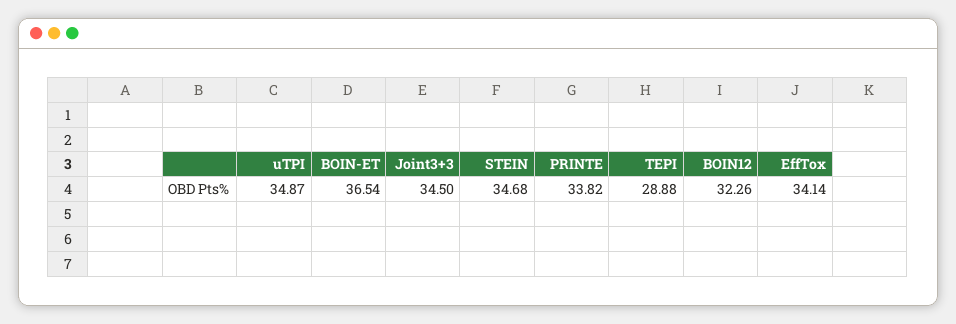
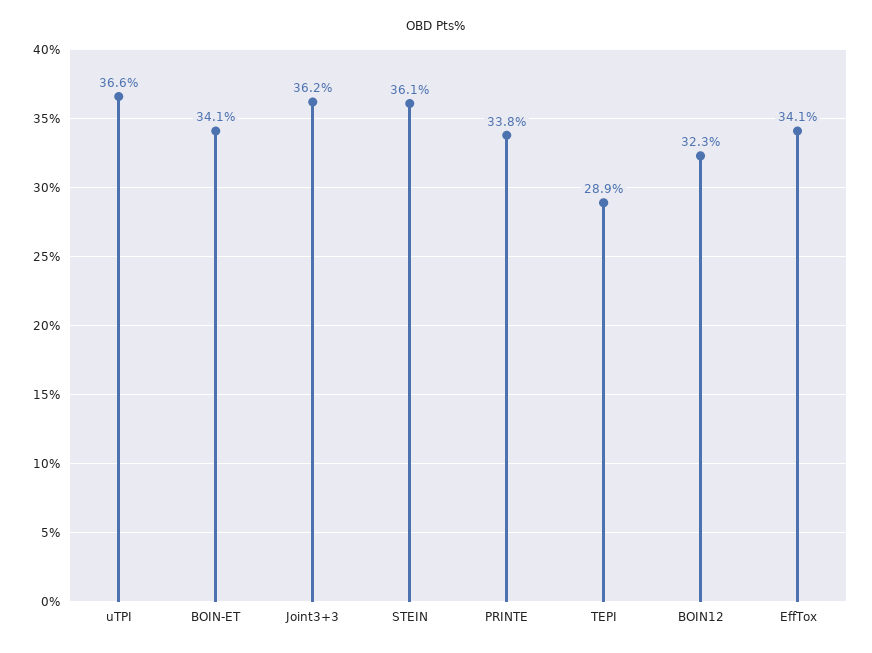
uTPI: 34.87 -> 36.6
BOIN-ET: 36.54 -> 34.1
Joint3+3: 34.5 -> 36.2
STEIN: 34.68 -> 36.1

